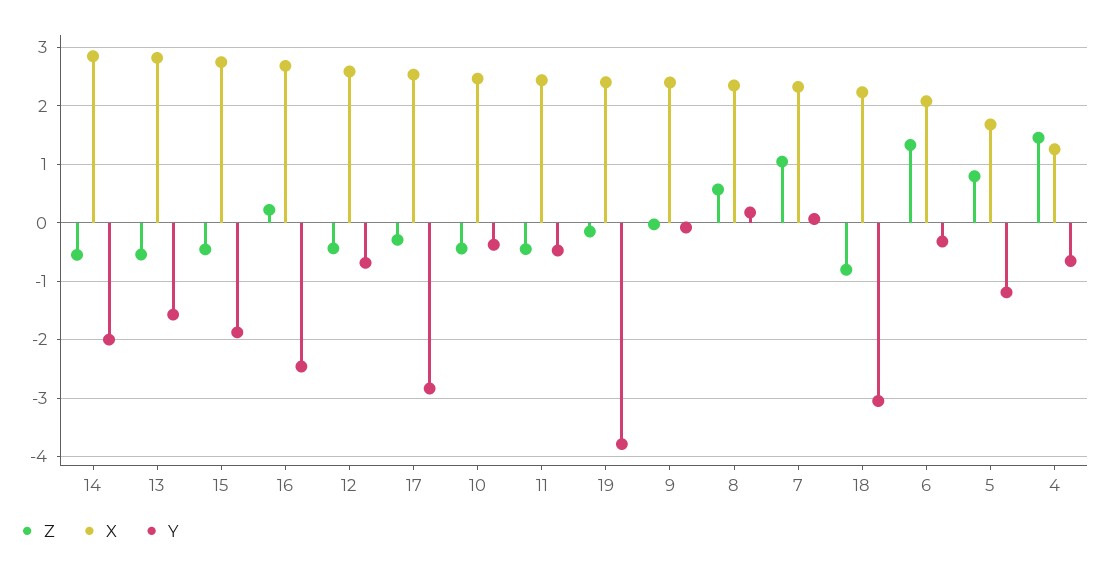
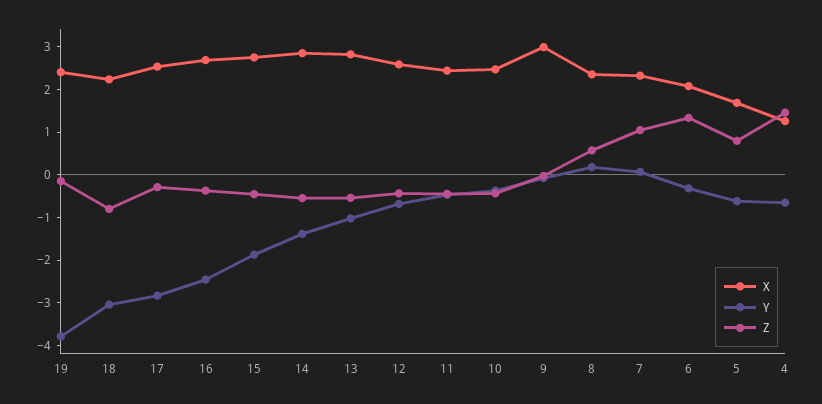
Y, 14: -2 -> -1.4
Y, 13: -1.6 -> -1
Z, 16: 0.2 -> -0.4
X, 9: 2.4 -> 3
Y, 5: -1.2 -> -0.6

